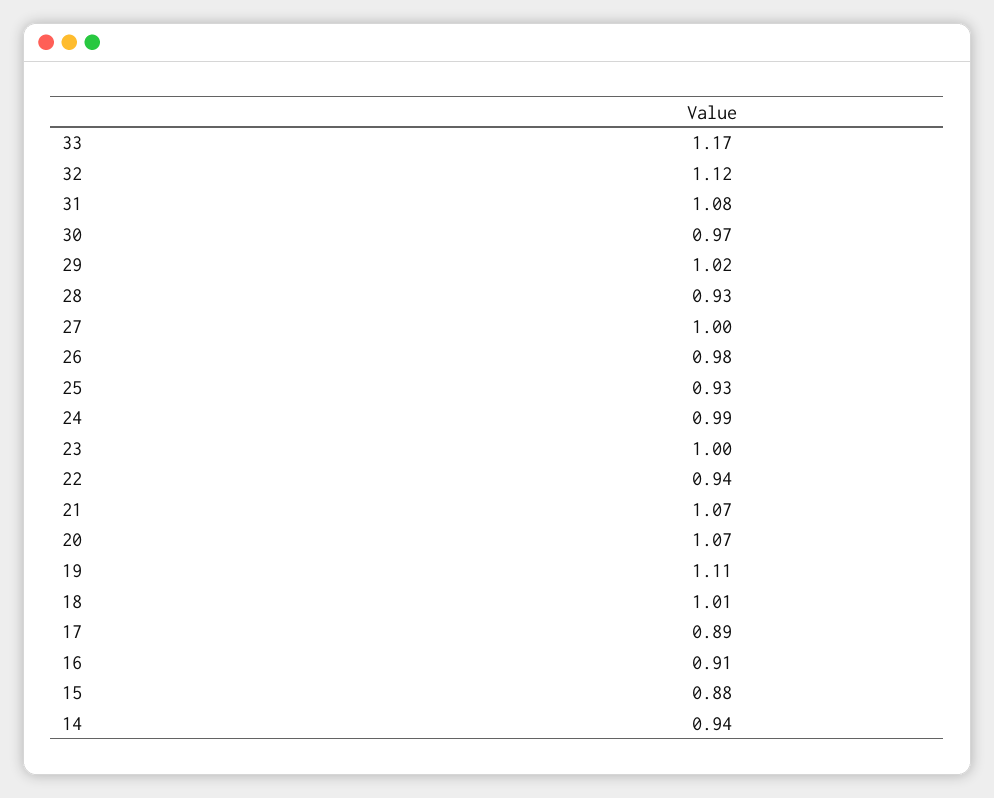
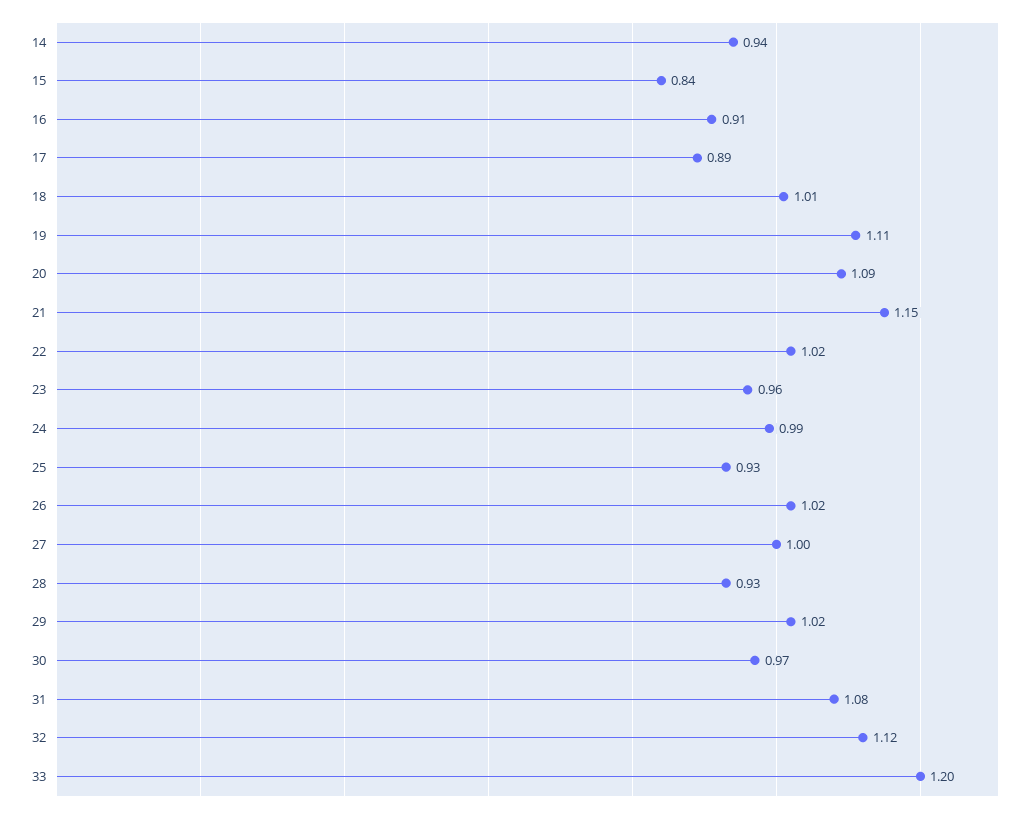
33: 1.17 -> 1.2
26: 0.98 -> 1.02
23: 1 -> 0.96
22: 0.94 -> 1.02
21: 1.07 -> 1.15
20: 1.07 -> 1.09
15: 0.88 -> 0.84

